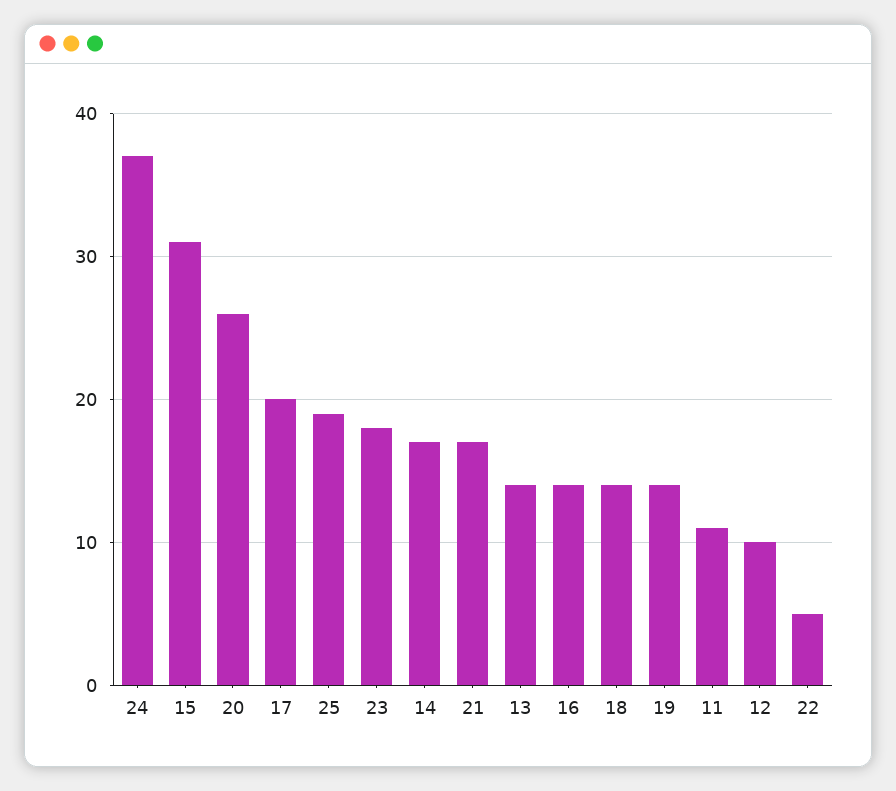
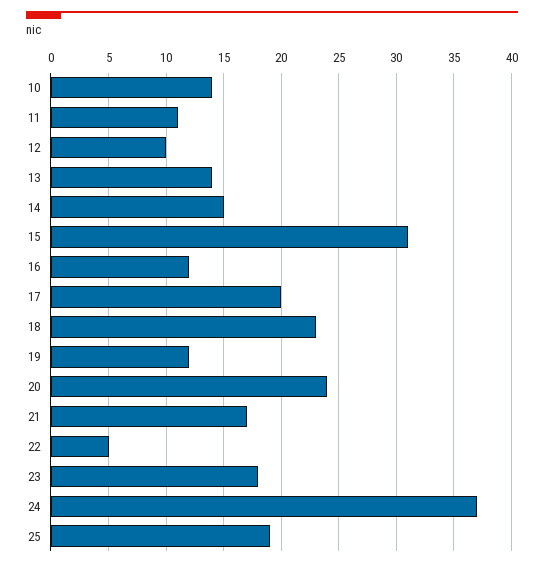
20: 26 -> 24
14: 17 -> 15
16: 14 -> 12
18: 14 -> 23
19: 14 -> 12
10: none -> 14

